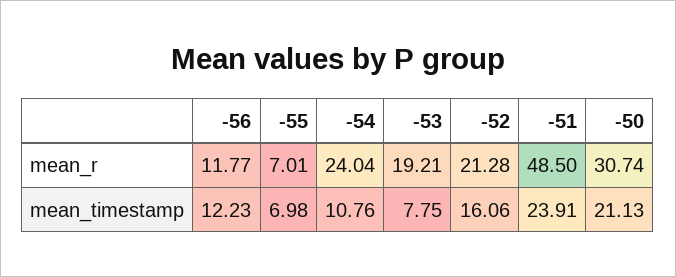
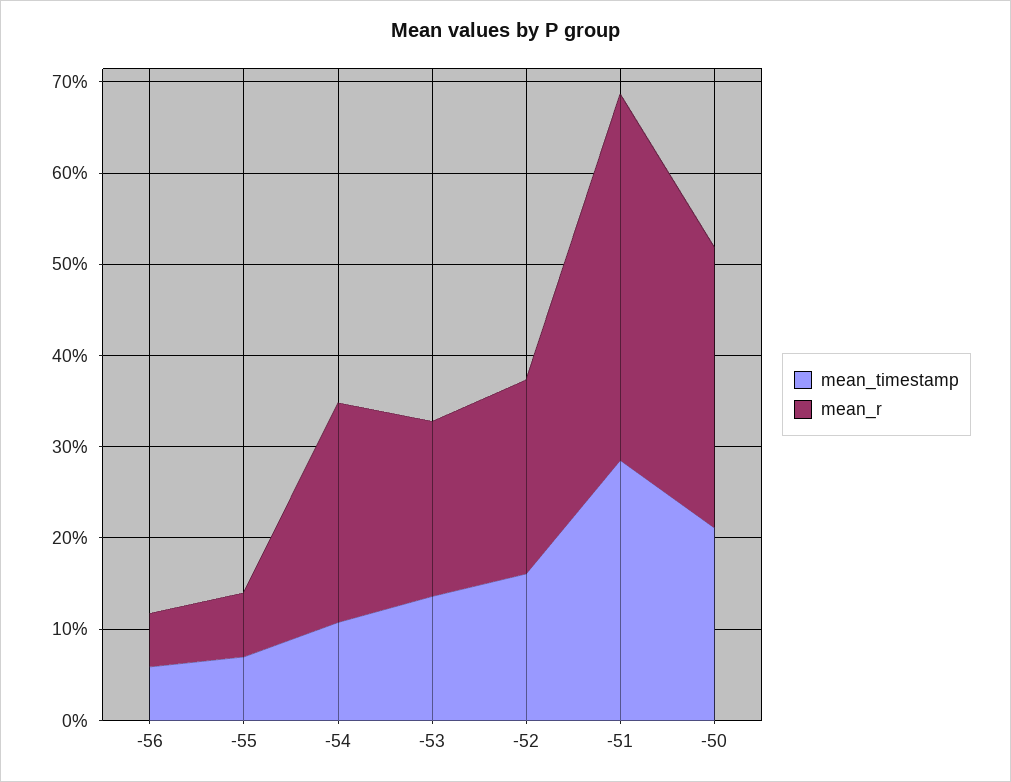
mean_r, -56: 11.77 -> 6
mean_r, -51: 48.5 -> 40
mean_timestamp, -56: 12.23 -> 6
mean_timestamp, -53: 7.75 -> 14
mean_timestamp, -51: 23.91 -> 28

